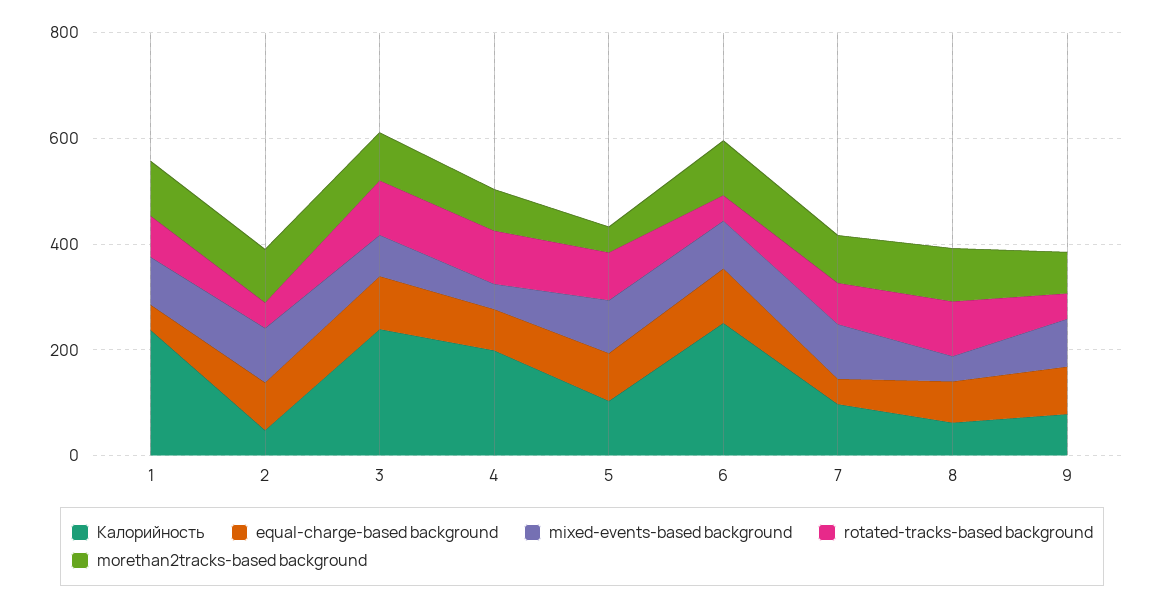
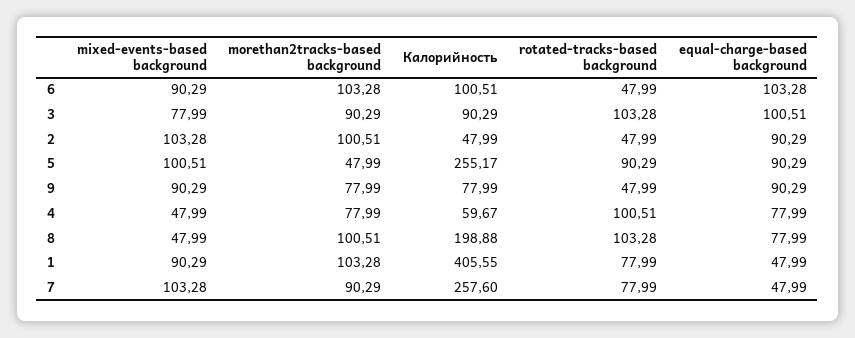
Калорийность, 1: 250 -> 405.55
Калорийность, 3: 250 -> 90.29
Калорийность, 4: 200 -> 59.67
Калорийность, 5: 100 -> 255.17
Калорийность, 6: 250 -> 100.51
Калорийность, 7: 100 -> 257.6
Калорийность, 8: 50 -> 198.88

